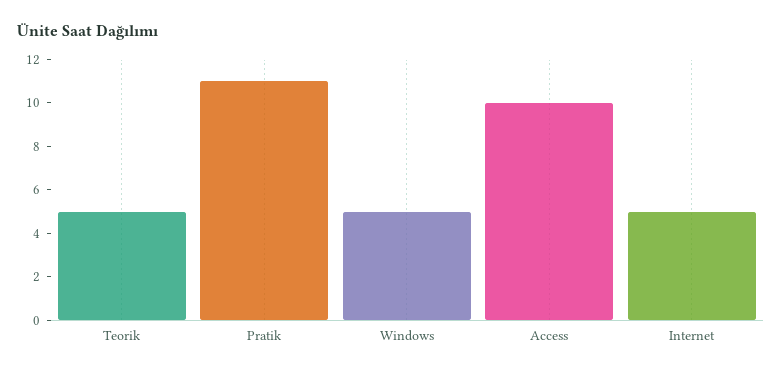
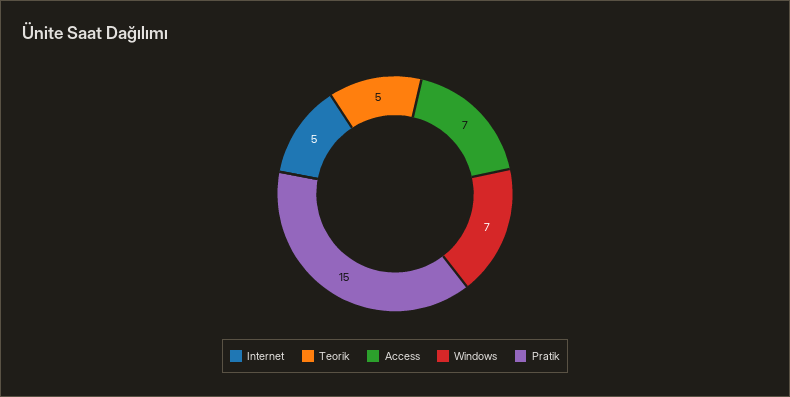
Pratik: 11 -> 15
Windows: 5 -> 7
Access: 10 -> 7

